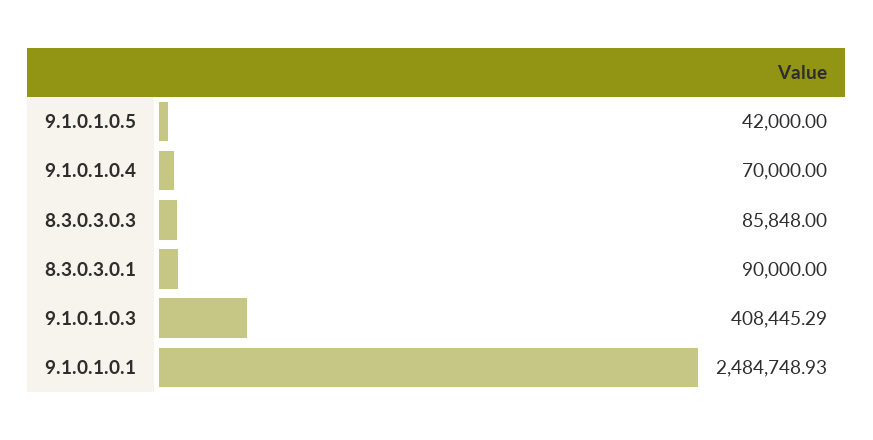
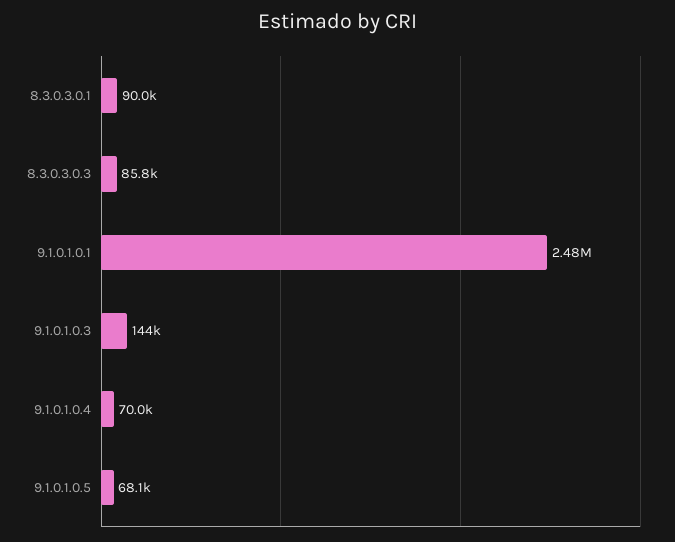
9.1.0.1.0.5: 42000 -> 68100
9.1.0.1.0.3: 408445.29 -> 144000

